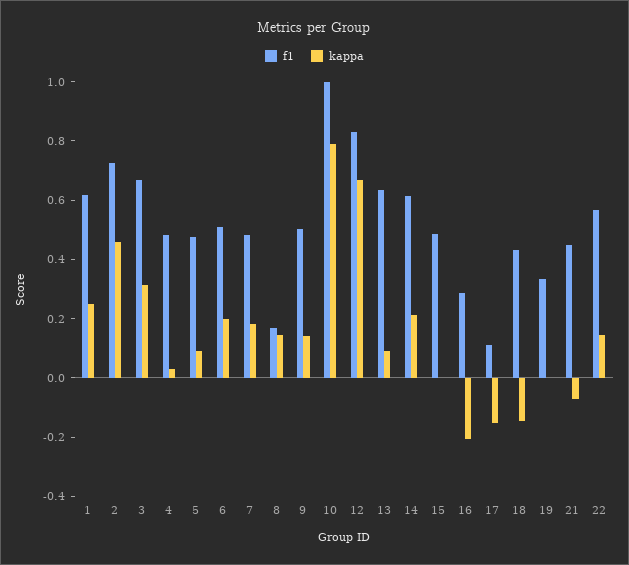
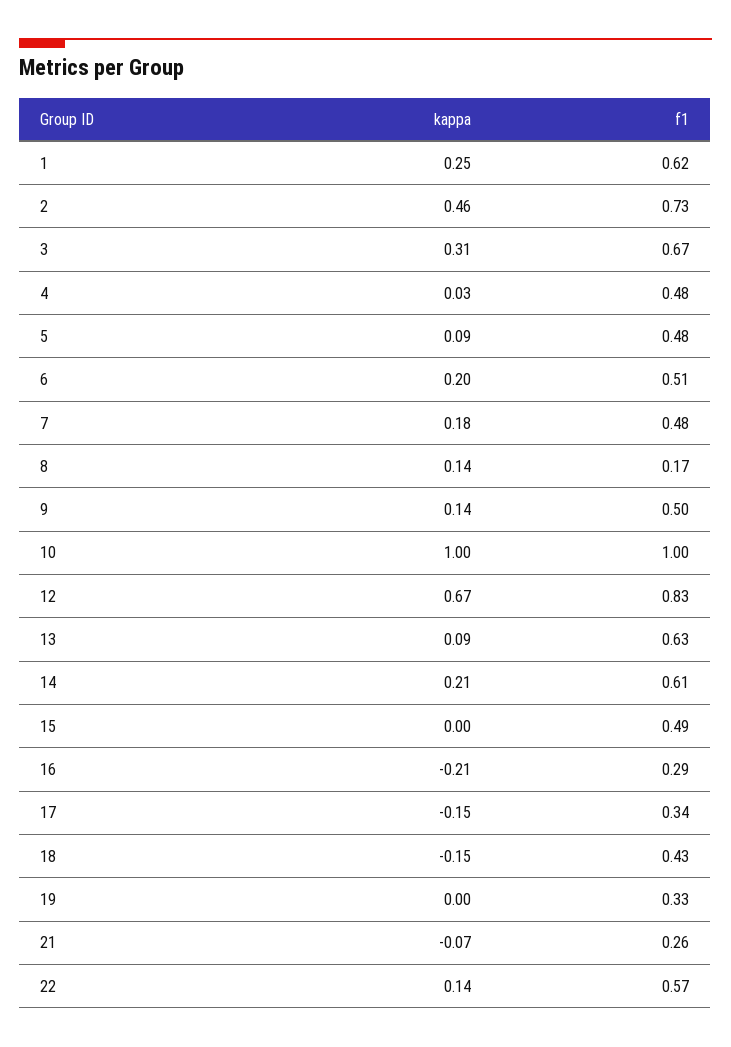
kappa, 10: 0.8 -> 1
f1, 17: 0.1 -> 0.34
f1, 21: 0.45 -> 0.26

